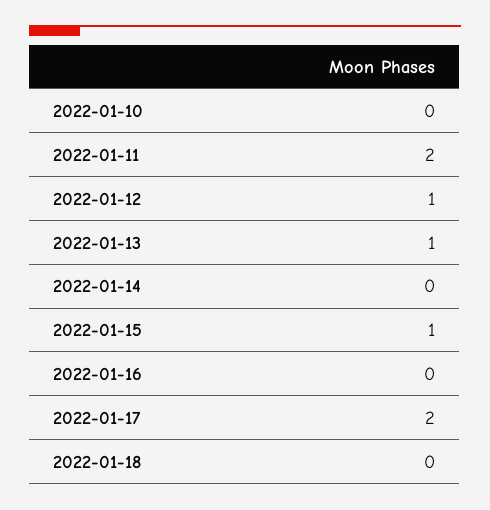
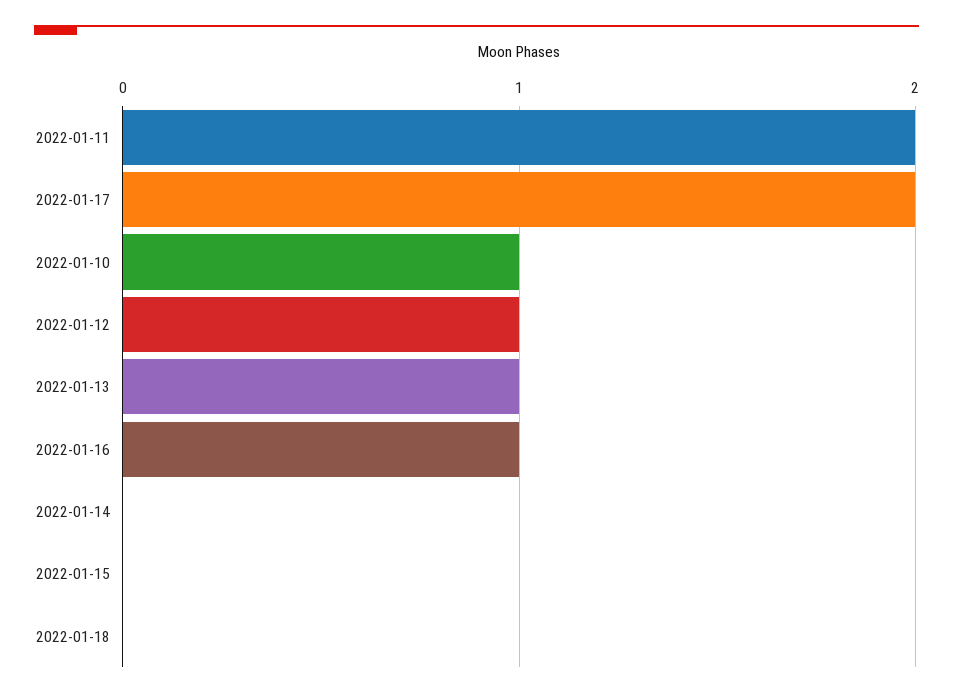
2022-01-10: 0 -> 1
2022-01-15: 1 -> 0
2022-01-16: 0 -> 1

